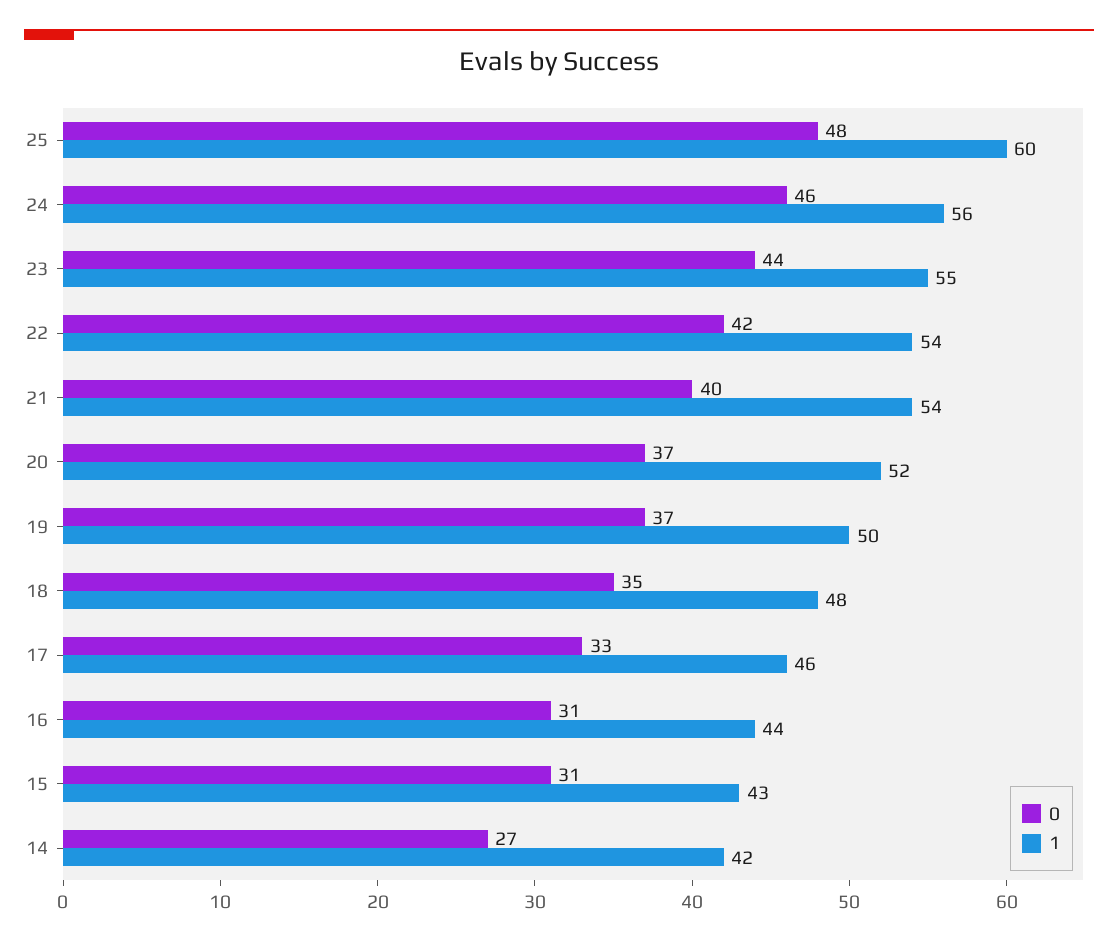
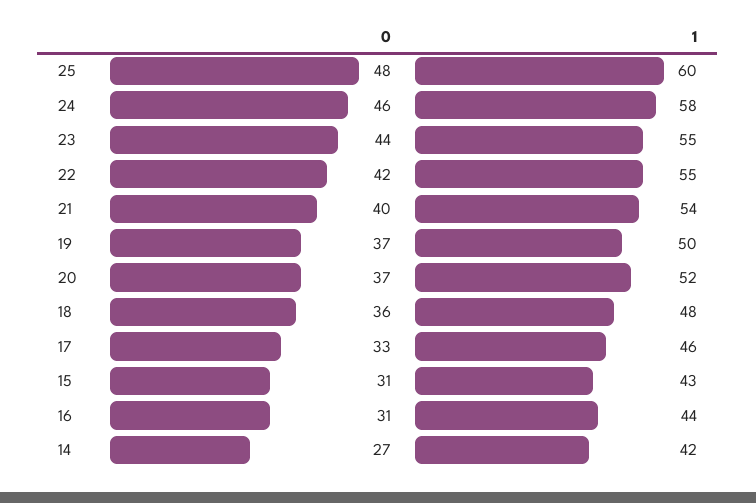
1, 24: 56 -> 58
1, 22: 54 -> 55
0, 18: 35 -> 36

